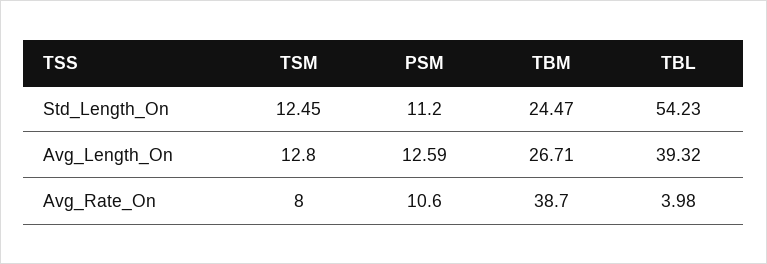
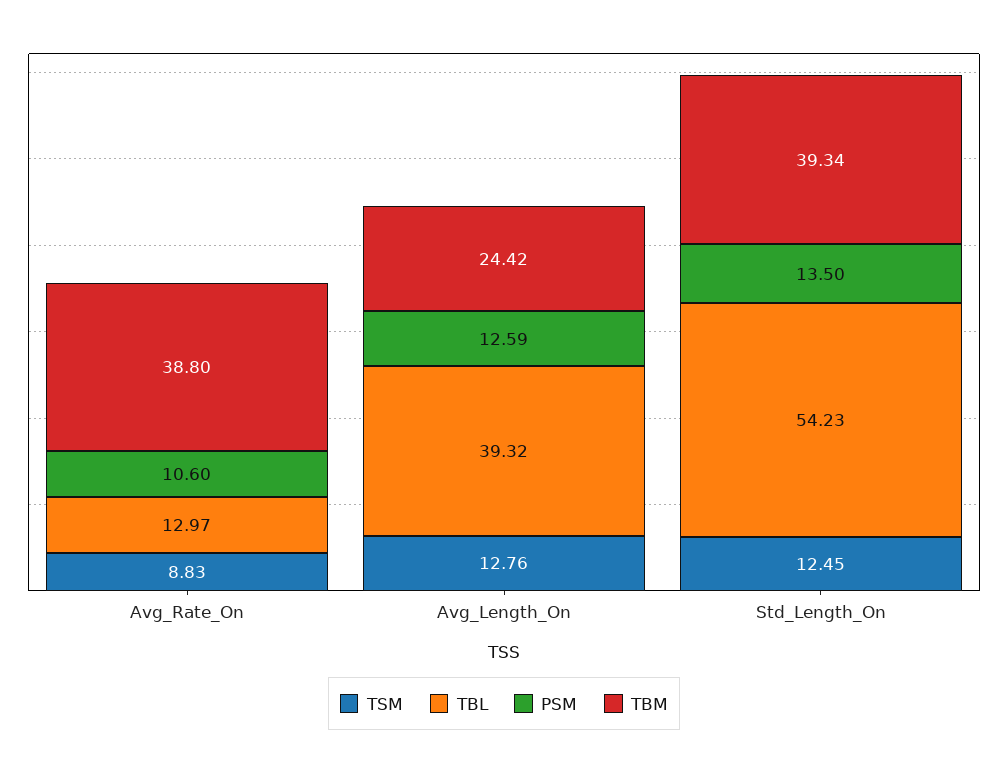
PSM, Std_Length_On: 11.2 -> 13.5
TBM, Std_Length_On: 24.47 -> 39.34
TSM, Avg_Length_On: 12.8 -> 12.76
TBM, Avg_Length_On: 26.71 -> 24.42
TSM, Avg_Rate_On: 8 -> 8.83
TBM, Avg_Rate_On: 38.7 -> 38.8
TBL, Avg_Rate_On: 3.98 -> 12.97

